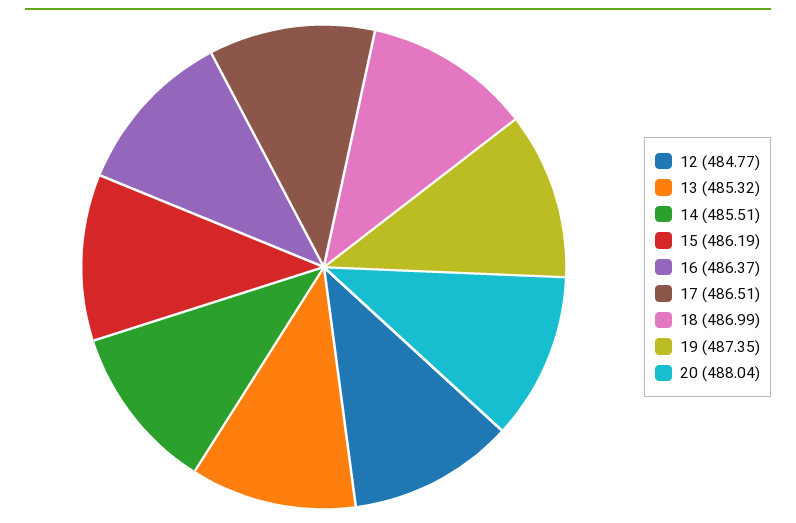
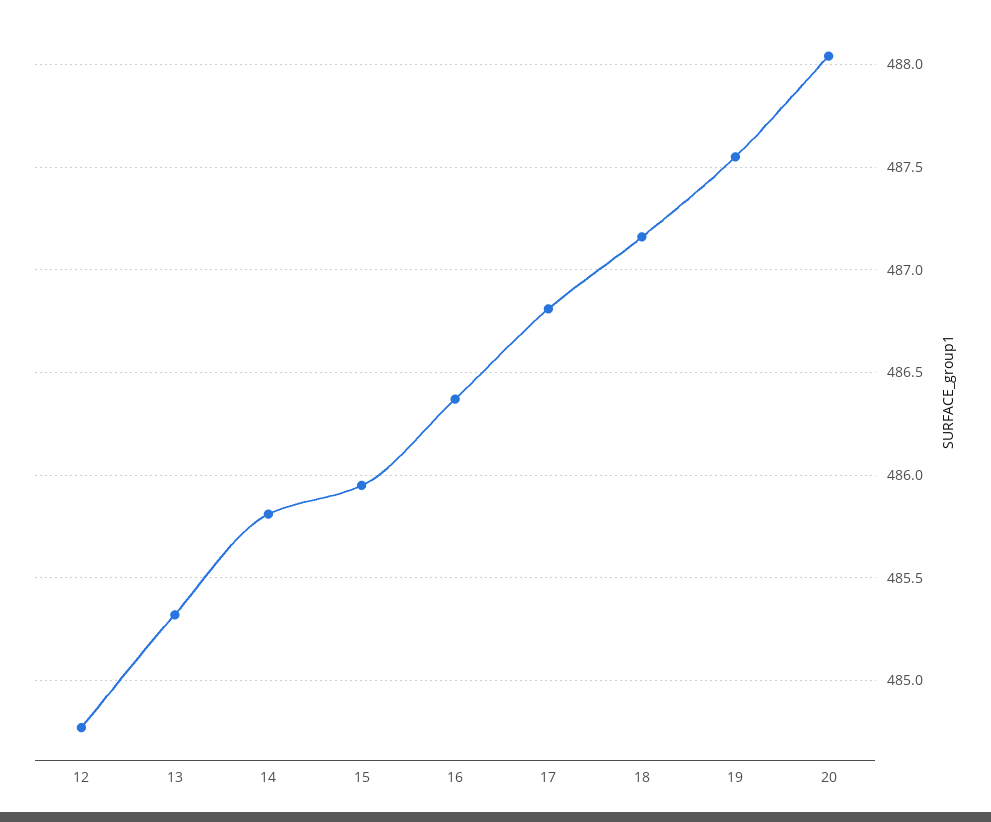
14: 485.51 -> 485.8
15: 486.19 -> 485.95
17: 486.51 -> 486.8
18: 486.99 -> 487.15
19: 487.35 -> 487.55

